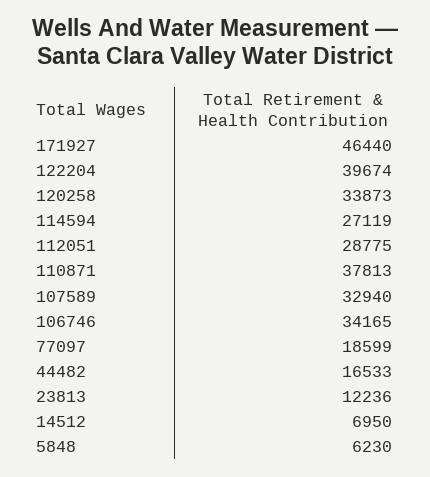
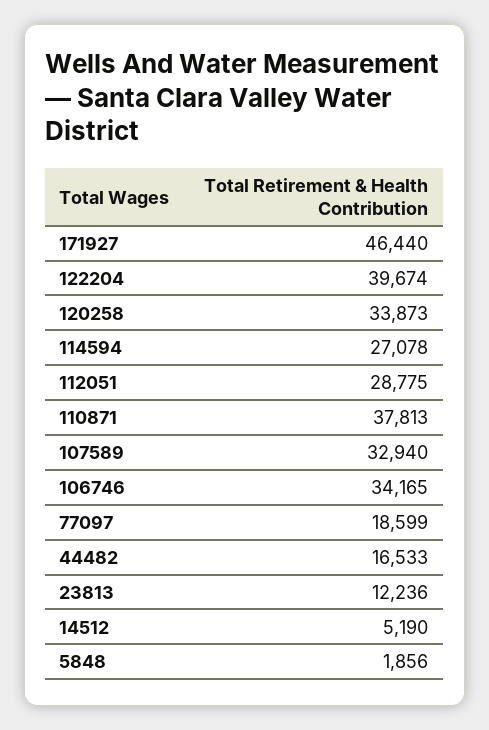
114594: 27119 -> 27078
14512: 6950 -> 5190
5848: 6230 -> 1856

